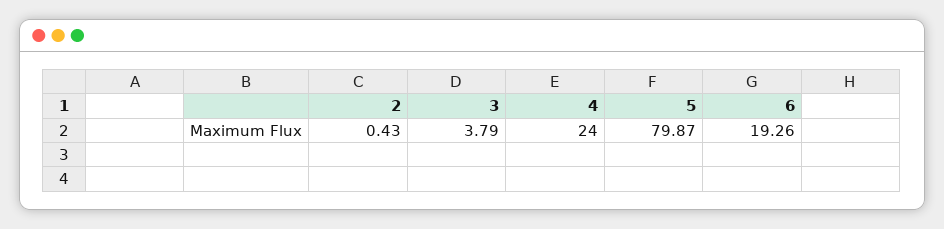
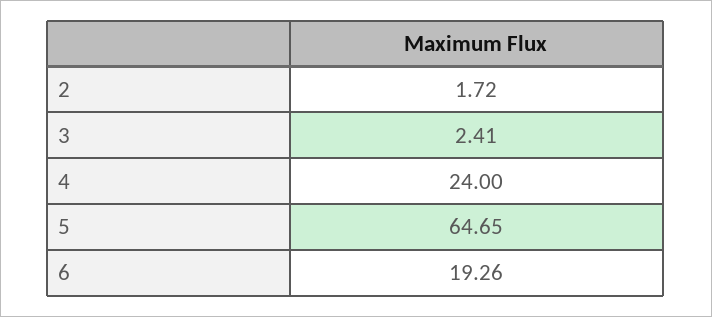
2: 0.43 -> 1.72
3: 3.79 -> 2.41
5: 79.87 -> 64.65

